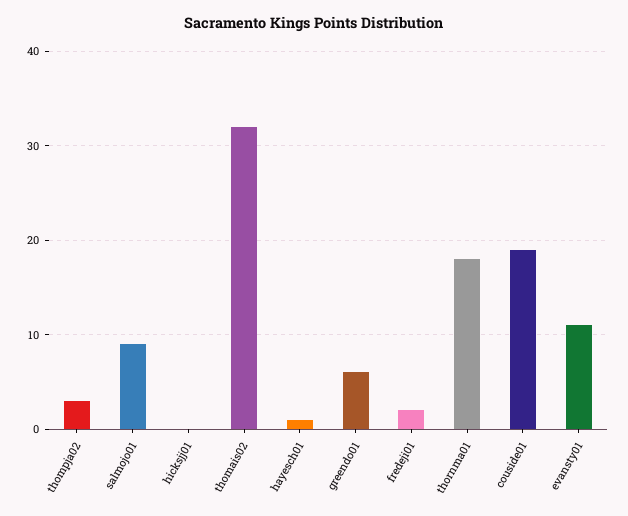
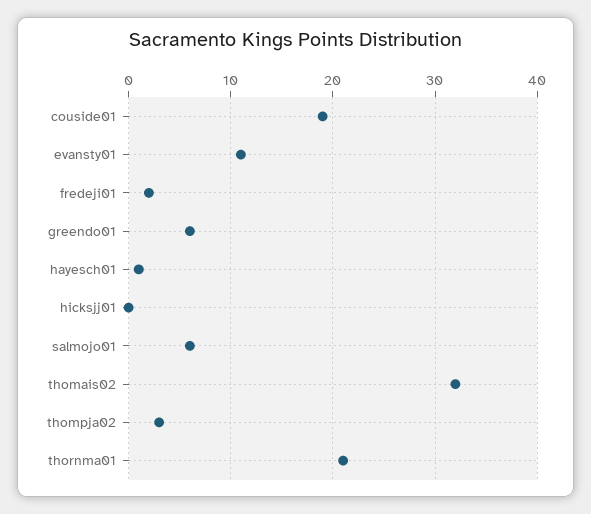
salmojo01: 9 -> 6
thornma01: 18 -> 21

